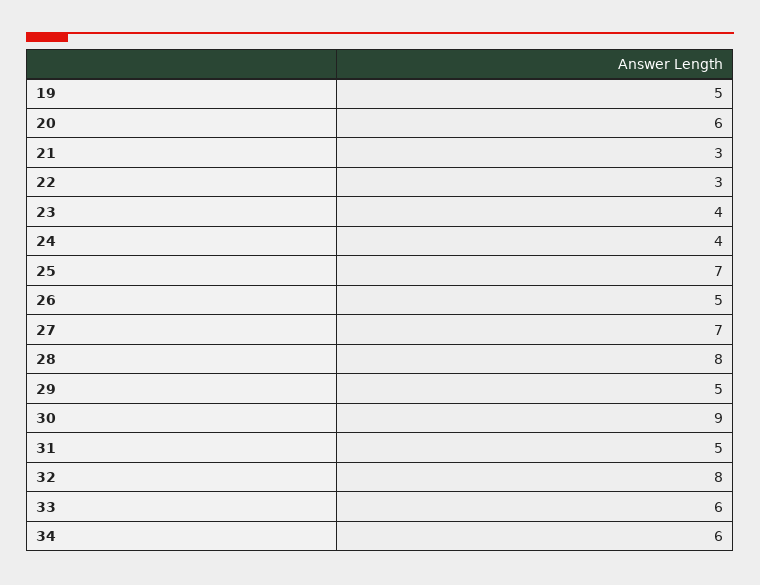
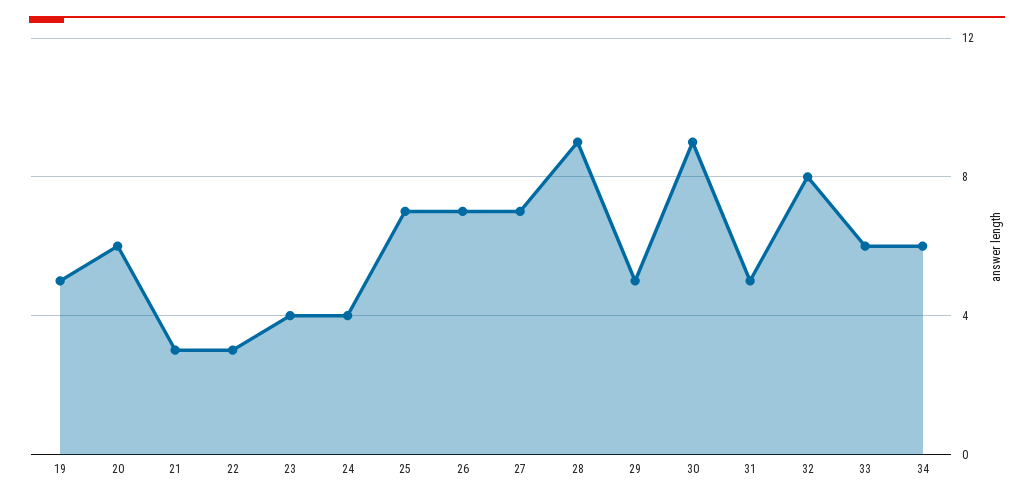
26: 5 -> 7
28: 8 -> 9

